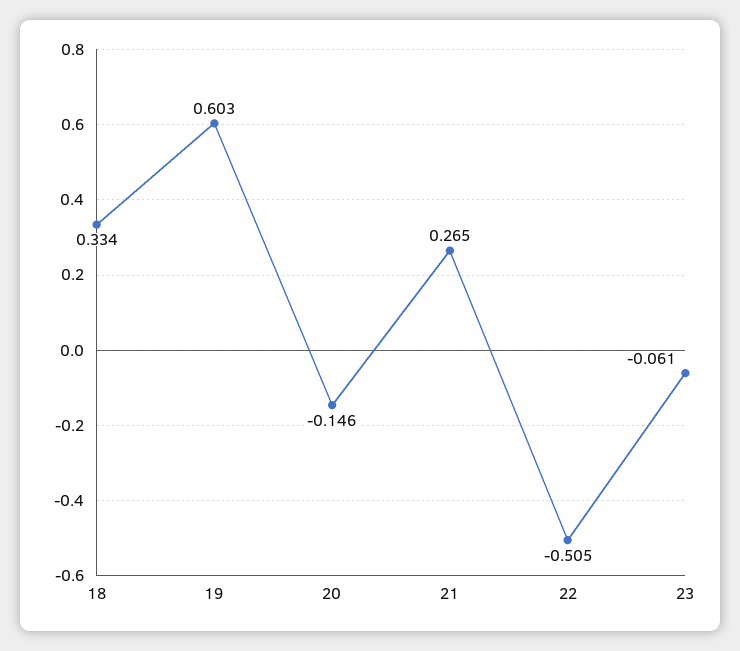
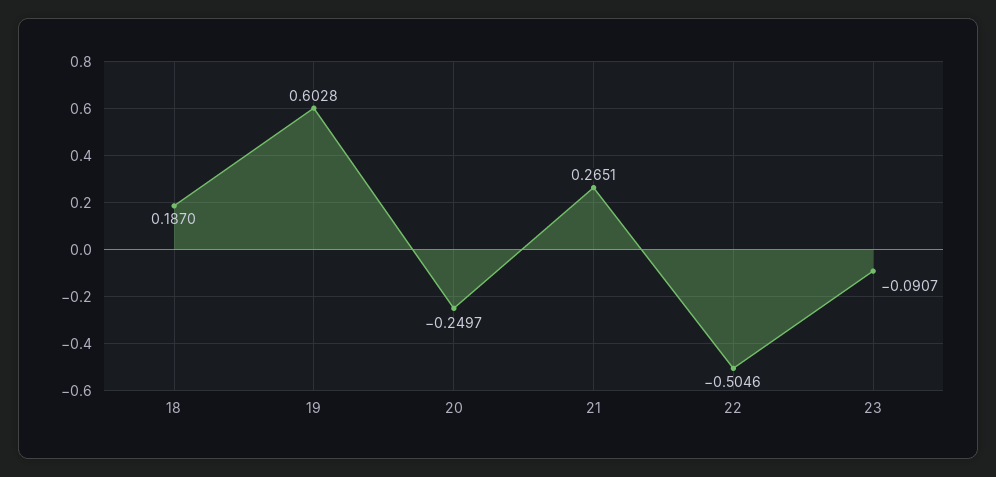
18: 0.334 -> 0.187
20: -0.146 -> -0.2497
23: -0.061 -> -0.0907

